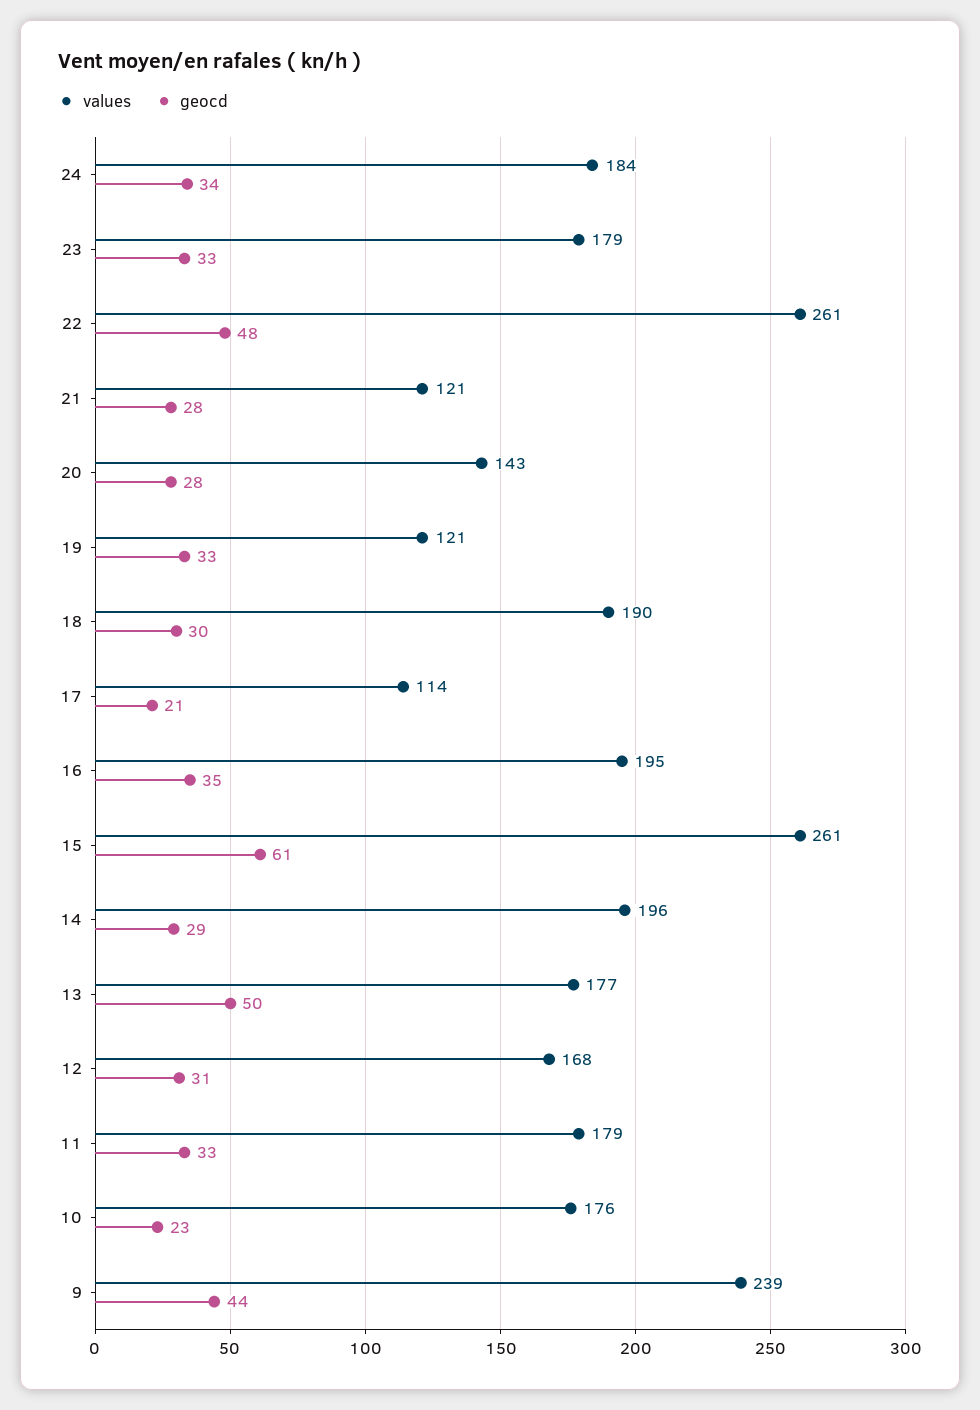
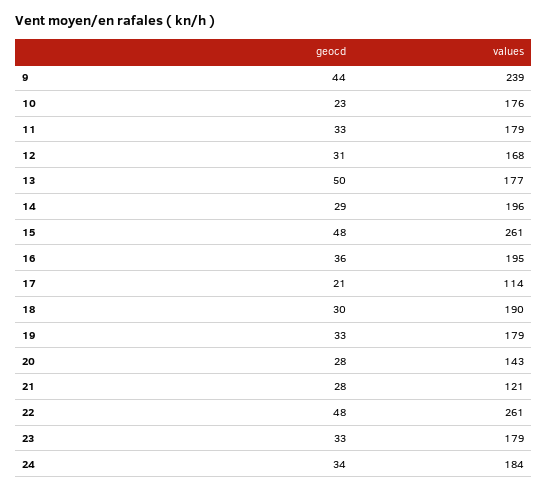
values, 19: 121 -> 179
geocd, 16: 35 -> 36
geocd, 15: 61 -> 48

